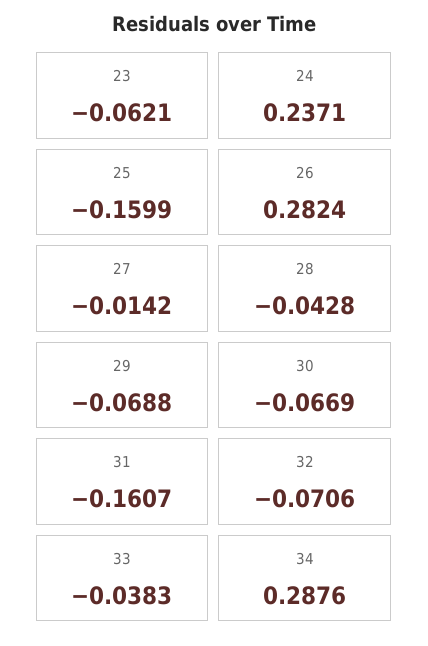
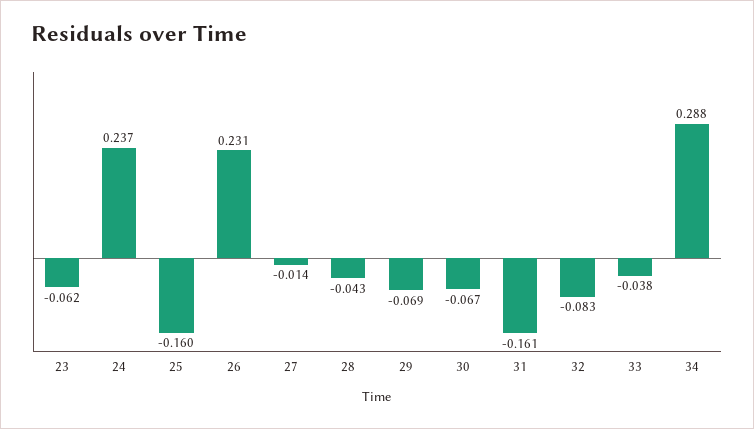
26: 0.2824 -> 0.231
32: -0.0706 -> -0.083

